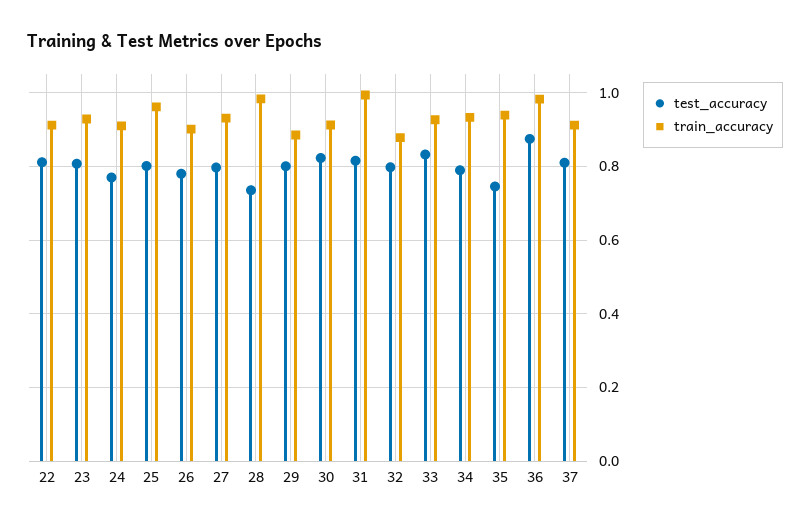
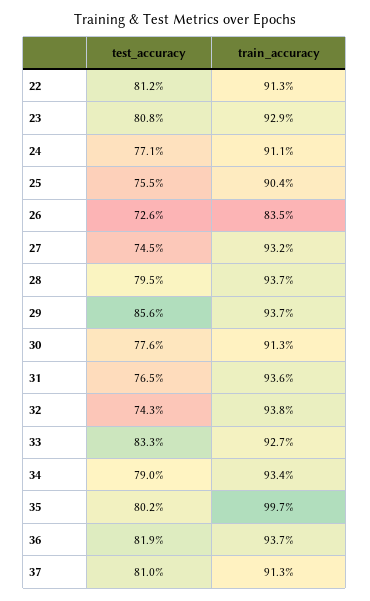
test_accuracy, 25: 0.8 -> 0.755
train_accuracy, 25: 0.96 -> 0.904
test_accuracy, 26: 0.78 -> 0.726
train_accuracy, 26: 0.9 -> 0.835
test_accuracy, 27: 0.8 -> 0.745
test_accuracy, 28: 0.74 -> 0.795
train_accuracy, 28: 0.98 -> 0.937
test_accuracy, 29: 0.8 -> 0.856
train_accuracy, 29: 0.88 -> 0.937
test_accuracy, 30: 0.82 -> 0.776
test_accuracy, 31: 0.82 -> 0.765
train_accuracy, 31: 1 -> 0.936
test_accuracy, 32: 0.8 -> 0.743
train_accuracy, 32: 0.88 -> 0.938
test_accuracy, 35: 0.74 -> 0.802
train_accuracy, 35: 0.94 -> 0.997
test_accuracy, 36: 0.88 -> 0.819
train_accuracy, 36: 0.98 -> 0.937

